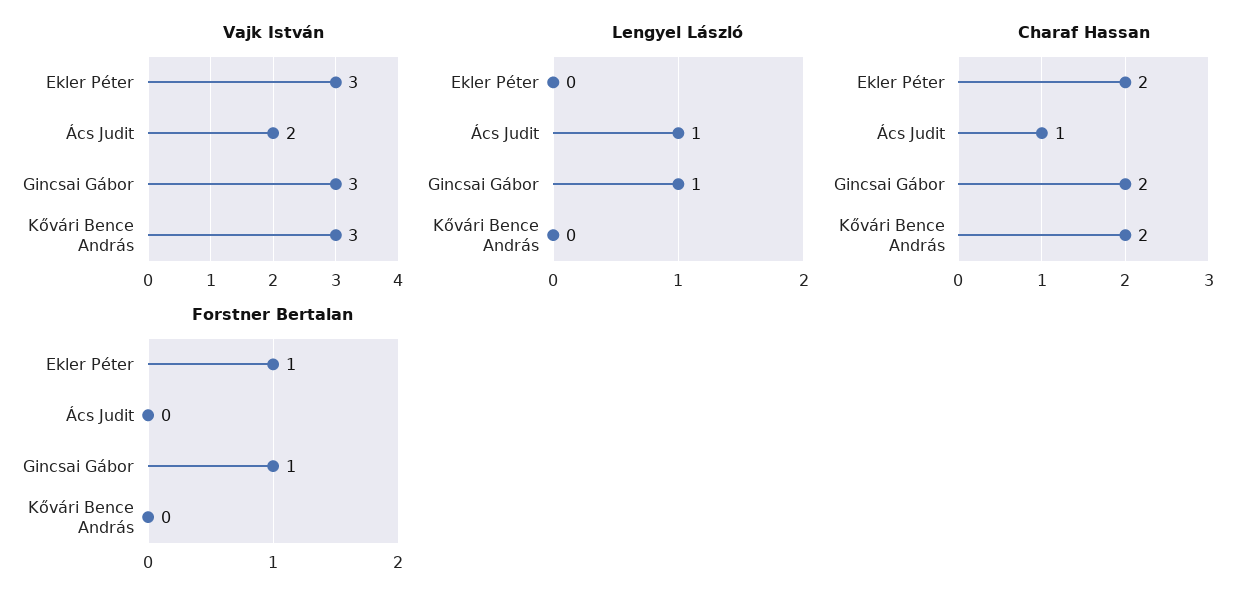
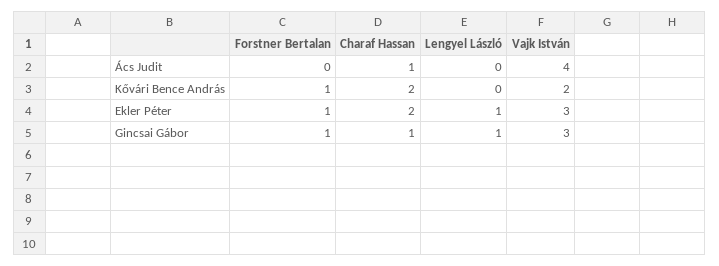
Vajk István, Ács Judit: 2 -> 4
Vajk István, Kővári Bence András: 3 -> 2
Lengyel László, Ekler Péter: 0 -> 1
Lengyel László, Ács Judit: 1 -> 0
Charaf Hassan, Gincsai Gábor: 2 -> 1
Forstner Bertalan, Kővári Bence András: 0 -> 1

